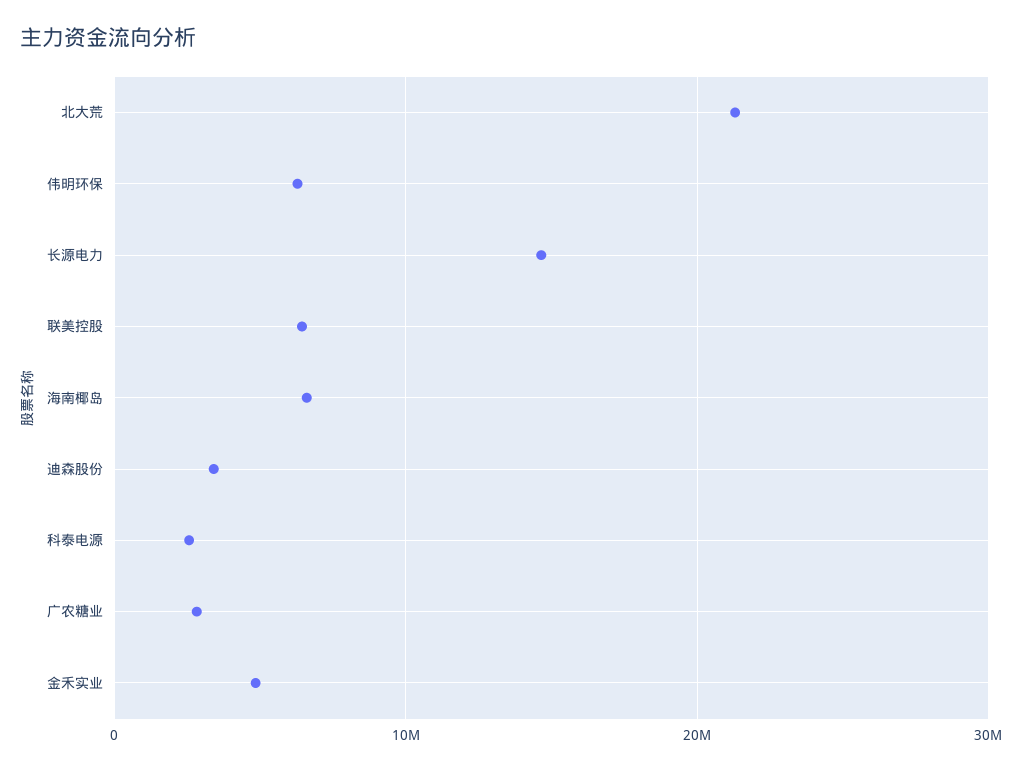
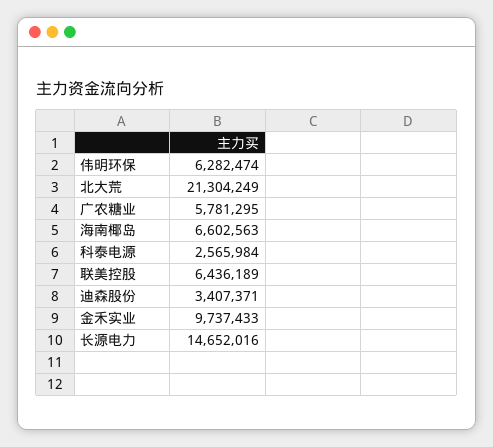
广农糖业: 3000000 -> 5781295
金禾实业: 5000000 -> 9737433

